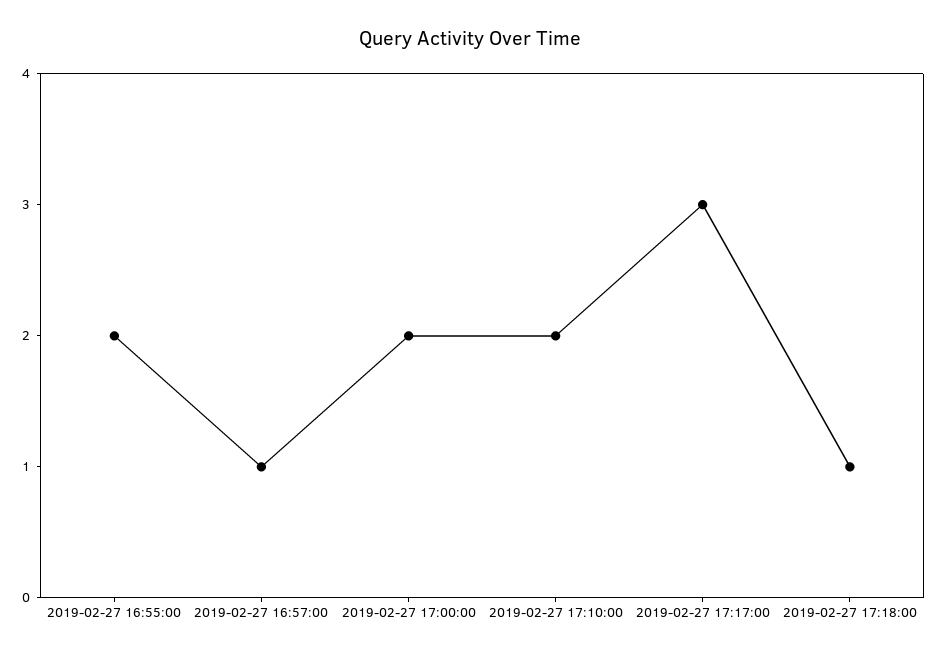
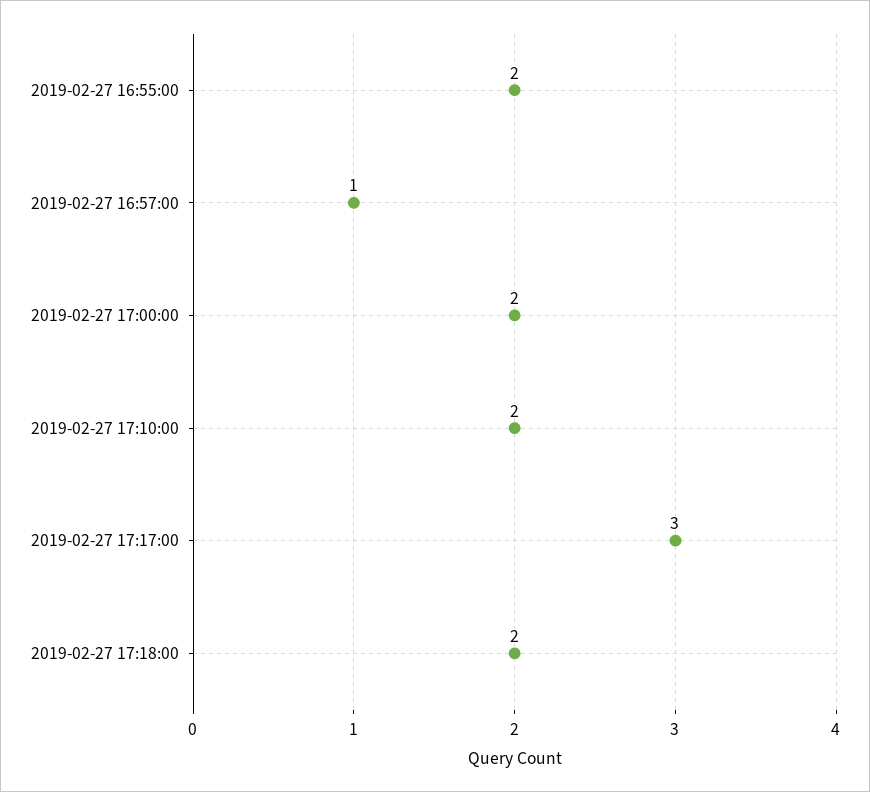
2019-02-27 17:18:00: 1 -> 2

